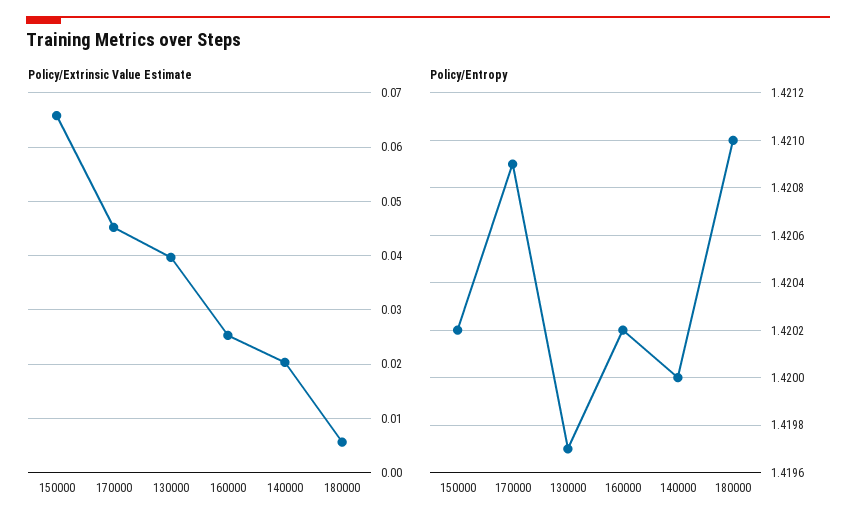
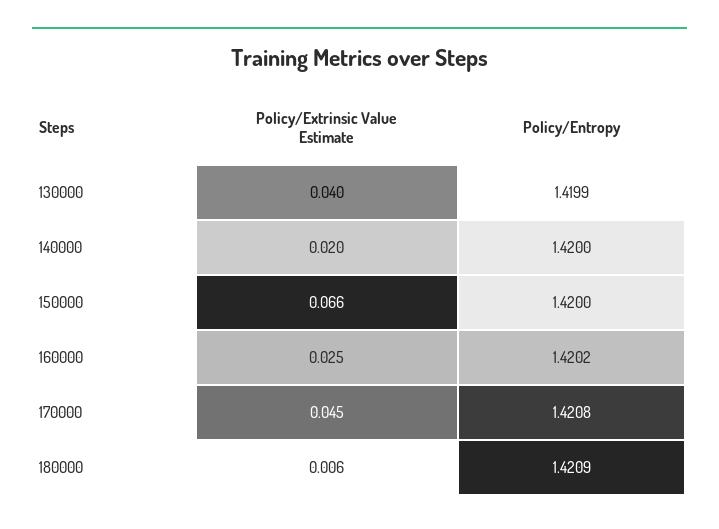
Policy/Entropy, 150000: 1.4202 -> 1.42
Policy/Entropy, 170000: 1.4209 -> 1.4208
Policy/Entropy, 130000: 1.4197 -> 1.4199
Policy/Entropy, 180000: 1.421 -> 1.4209

